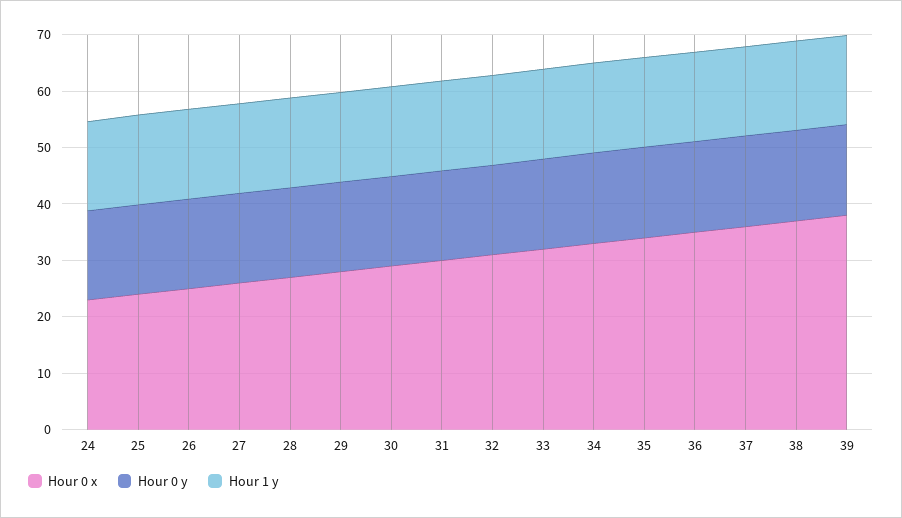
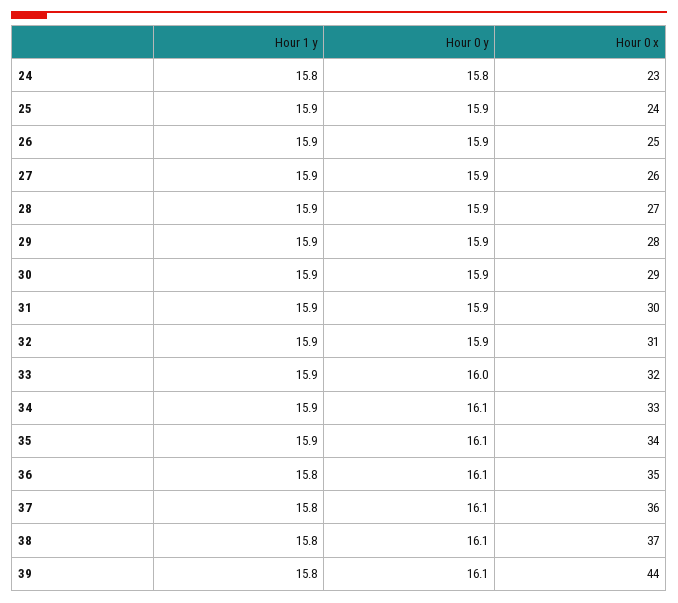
Hour 0 x, 39: 38 -> 44

